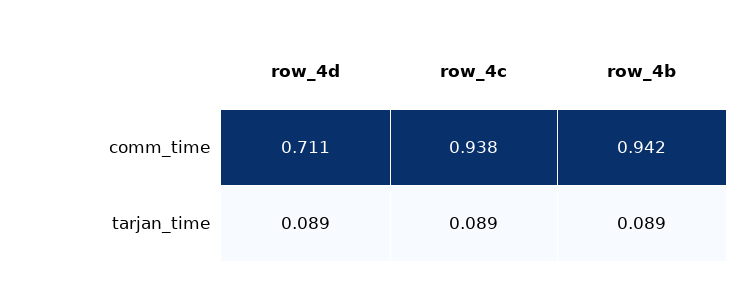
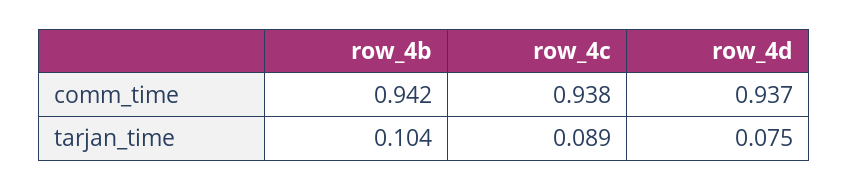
row_4d, comm_time: 0.711 -> 0.937
row_4d, tarjan_time: 0.089 -> 0.075
row_4b, tarjan_time: 0.089 -> 0.104

